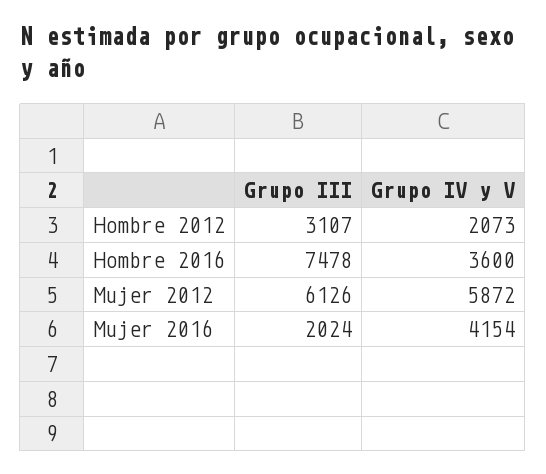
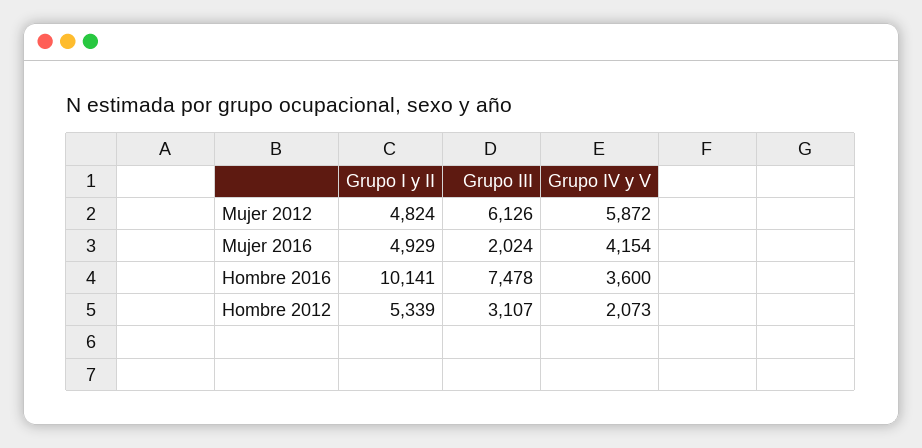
Grupo I y II, Mujer 2012: none -> 4824
Grupo I y II, Mujer 2016: none -> 4929
Grupo I y II, Hombre 2016: none -> 10141
Grupo I y II, Hombre 2012: none -> 5339

